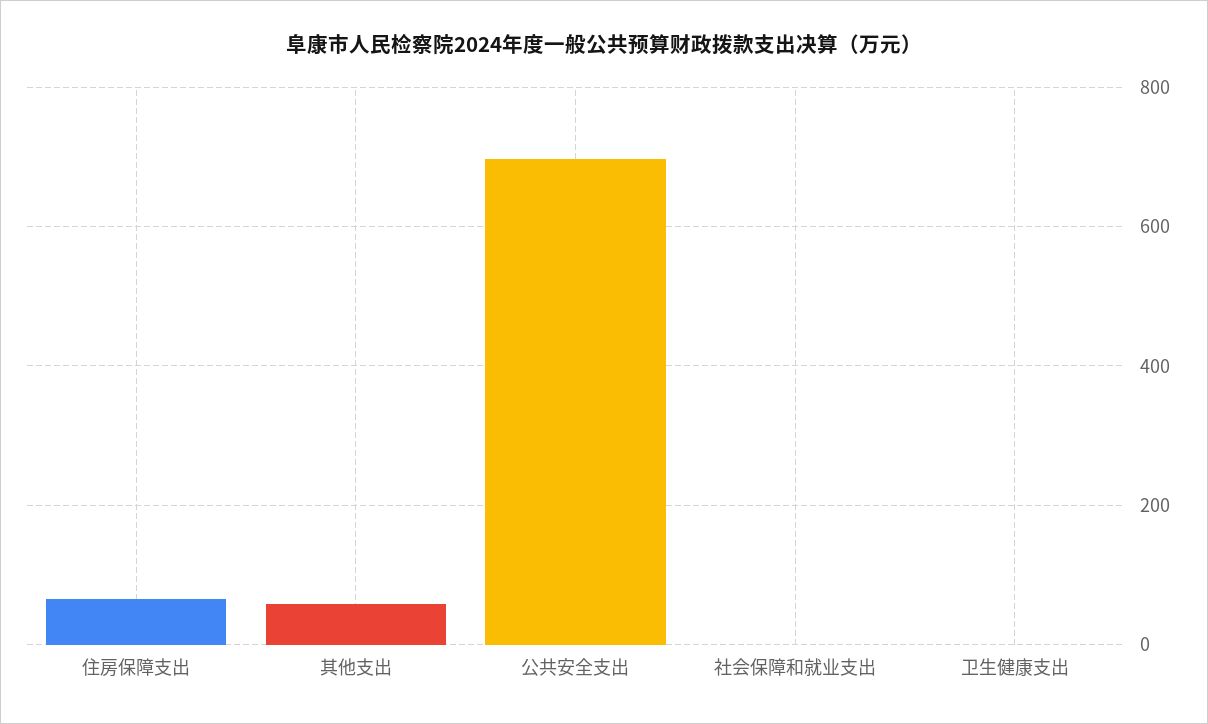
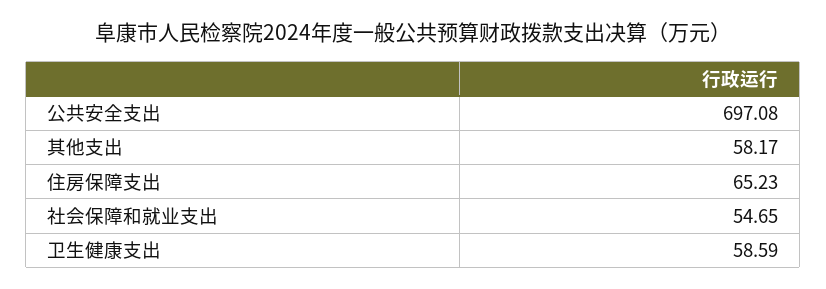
社会保障和就业支出: 0 -> 54.65
卫生健康支出: 0 -> 58.59

